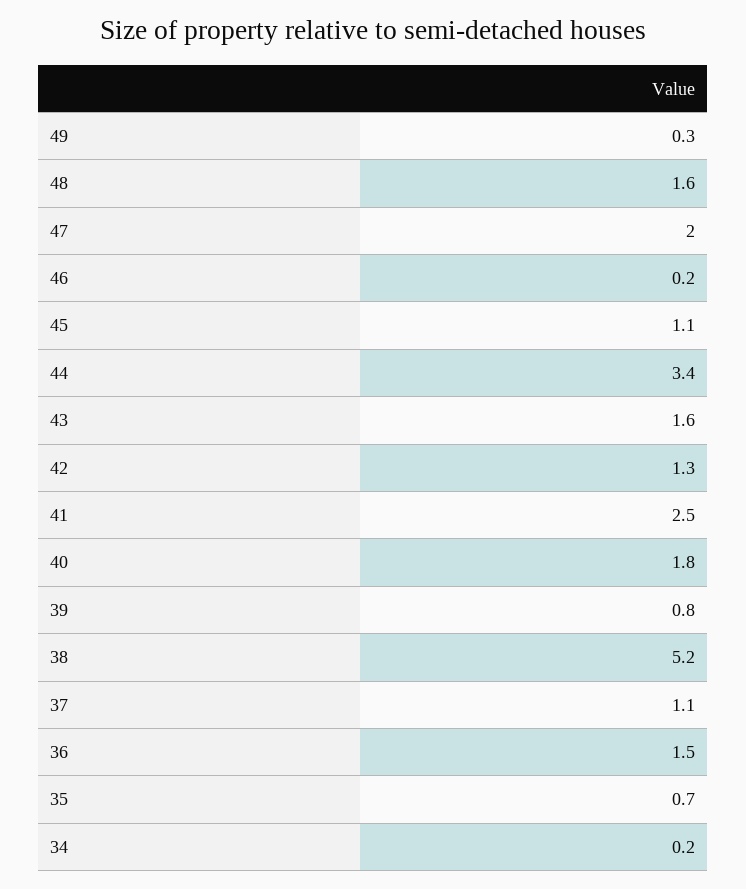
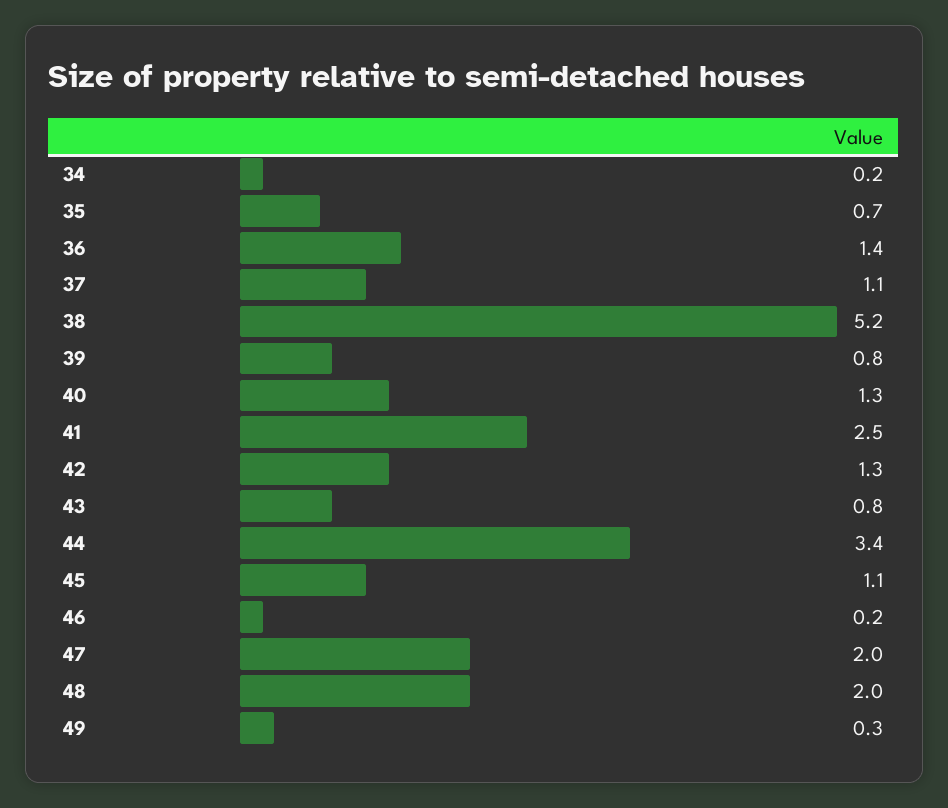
48: 1.6 -> 2
43: 1.6 -> 0.8
40: 1.8 -> 1.3
36: 1.5 -> 1.4

